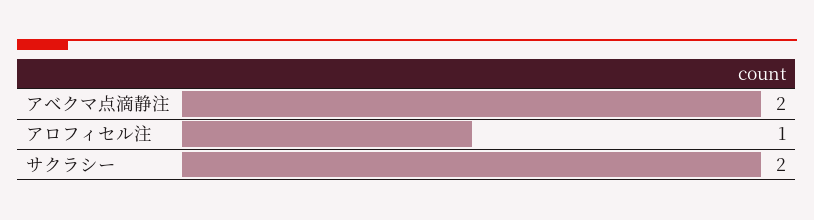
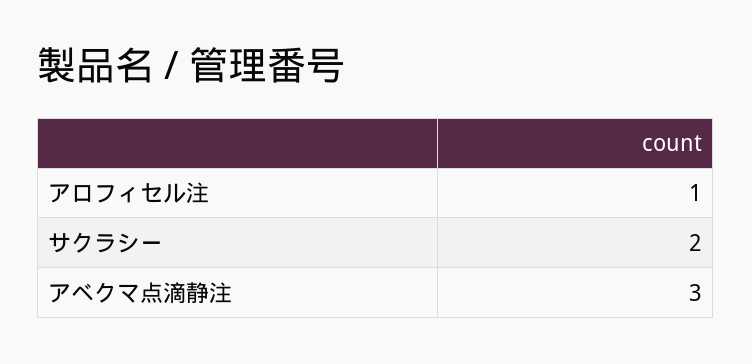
アベクマ点滴静注: 2 -> 3

